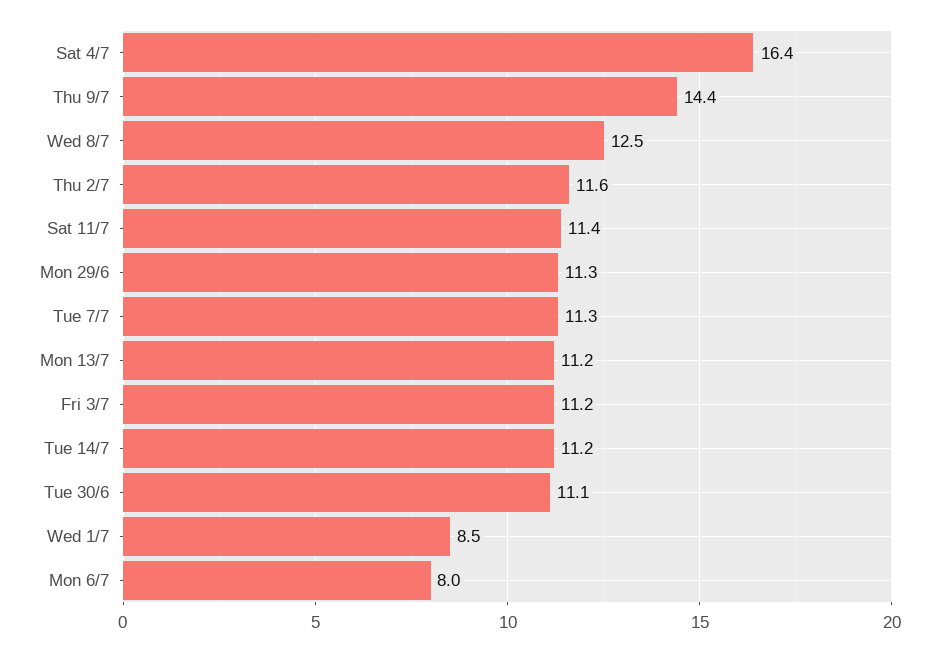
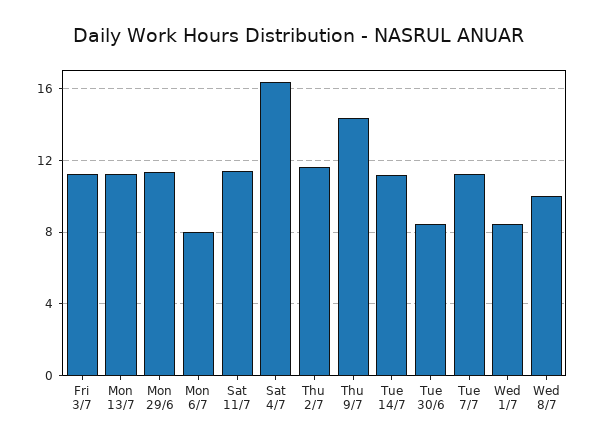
Wed 8/7: 12.5 -> 10
Tue 30/6: 11.1 -> 8.5

